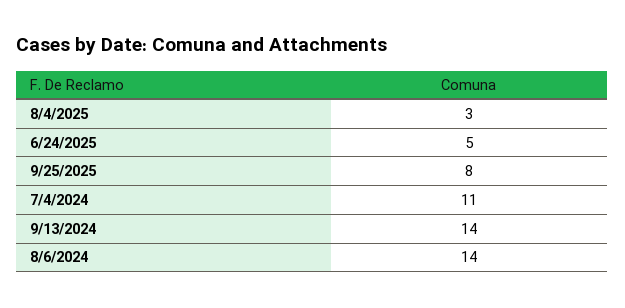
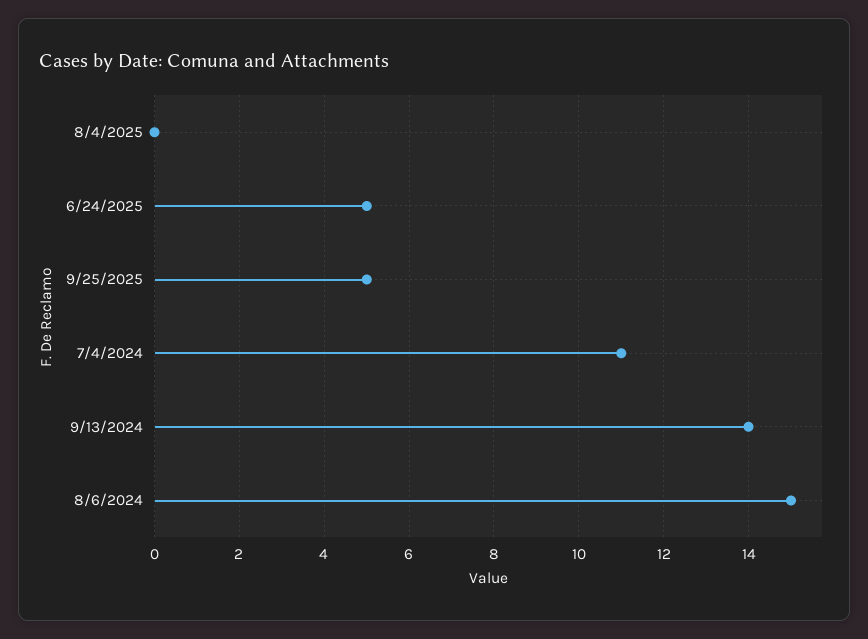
8/4/2025: 3 -> 0
9/25/2025: 8 -> 5
8/6/2024: 14 -> 15

